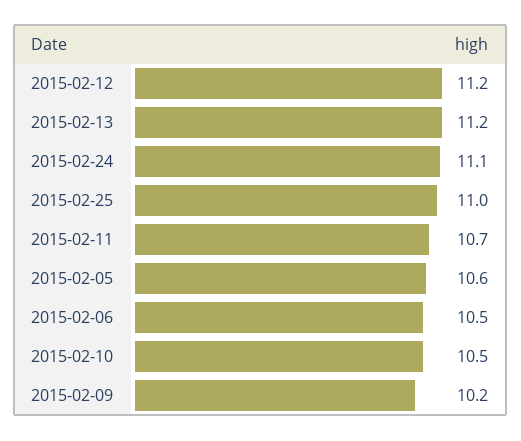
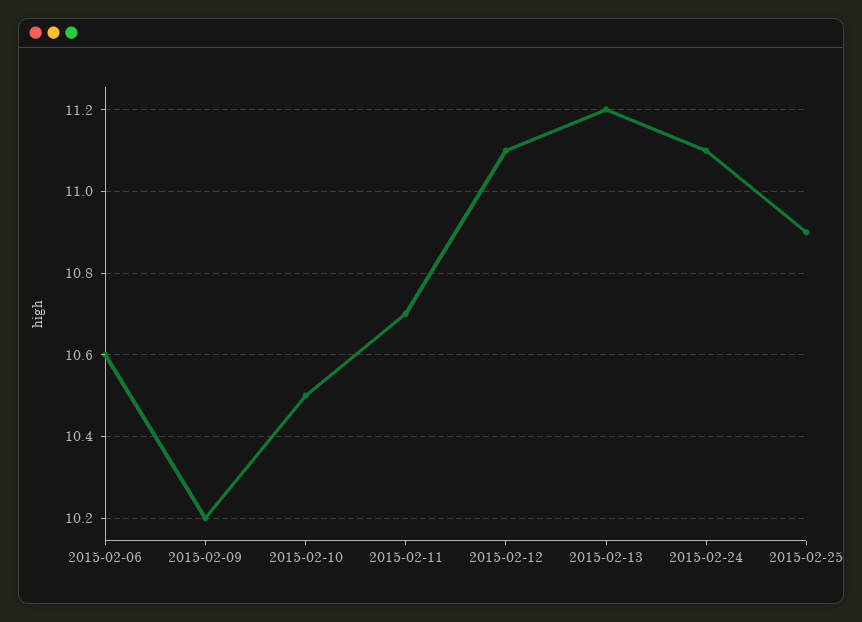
2015-02-12: 11.2 -> 11.1
2015-02-25: 11 -> 10.9
2015-02-05: 10.6 -> none
2015-02-06: 10.5 -> 10.6

